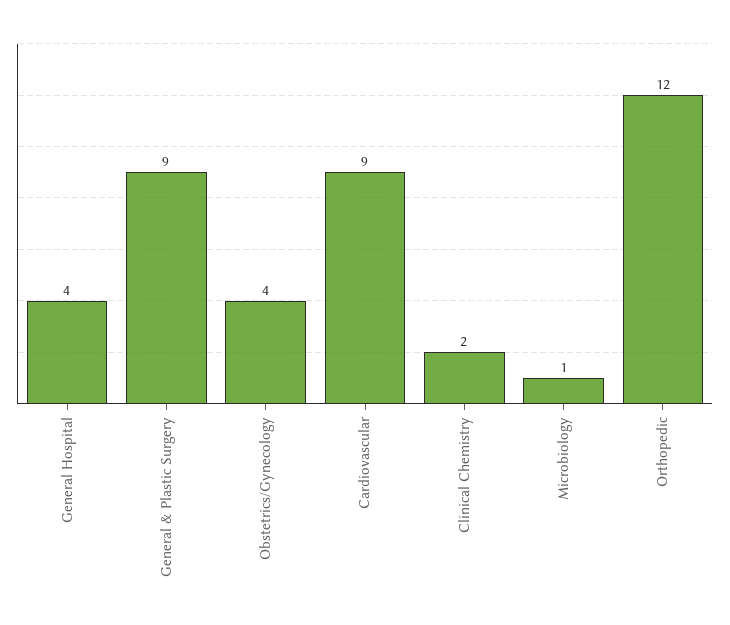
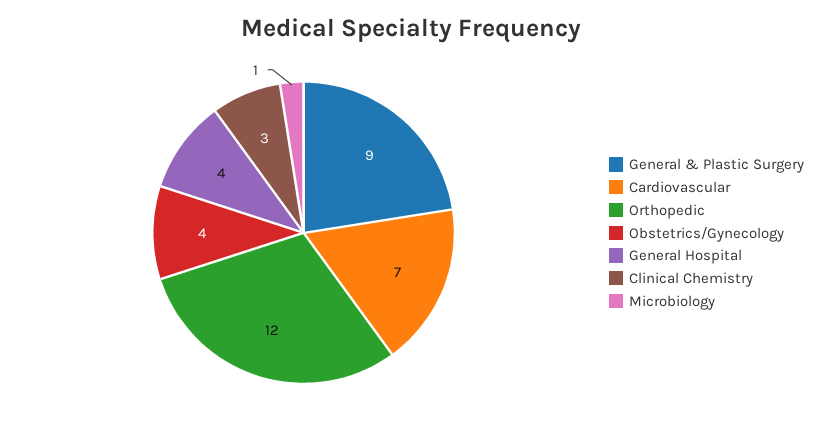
Cardiovascular: 9 -> 7
Clinical Chemistry: 2 -> 3

